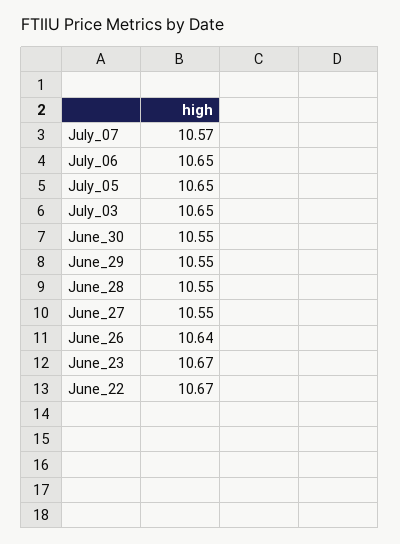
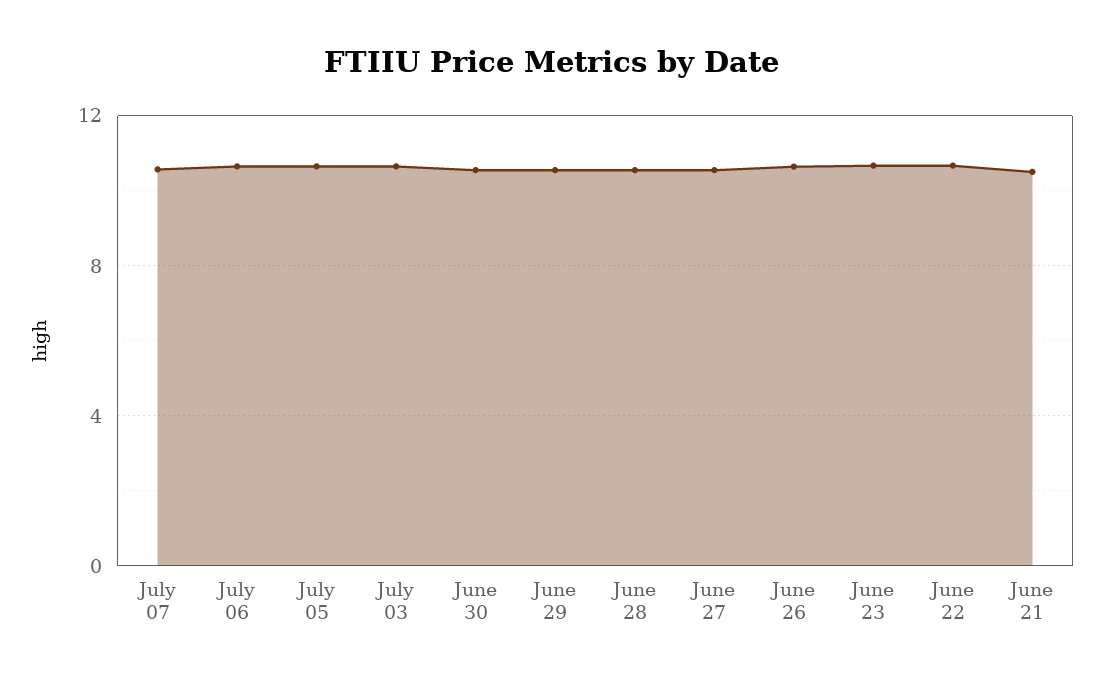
June 21: none -> 10.5

